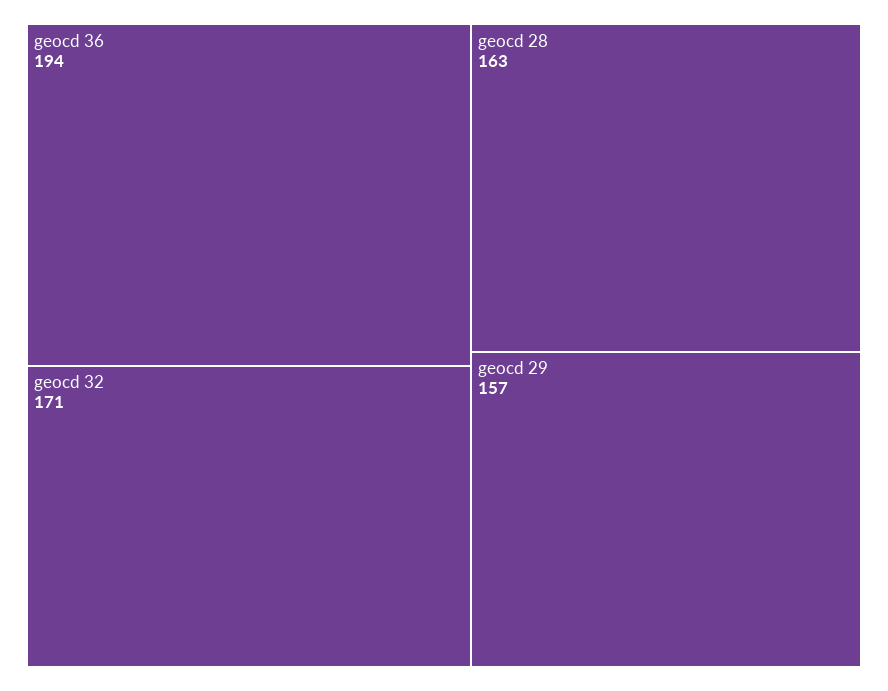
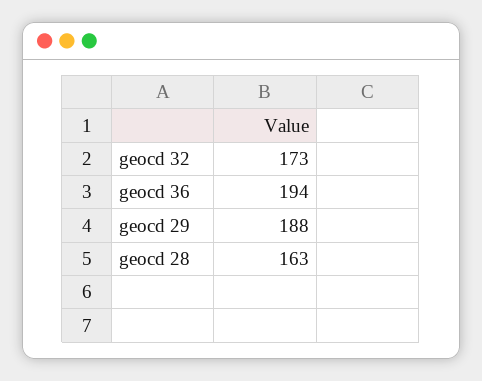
geocd 32: 171 -> 173
geocd 29: 157 -> 188

